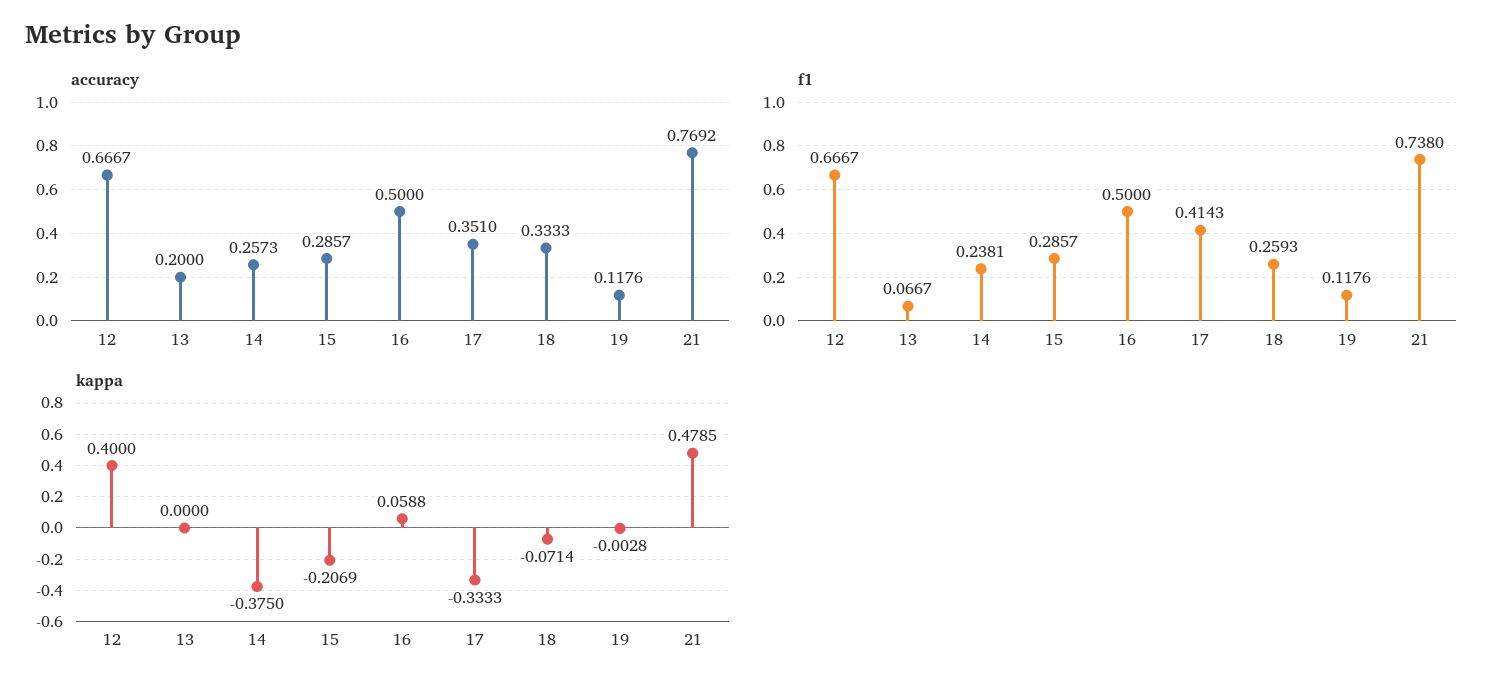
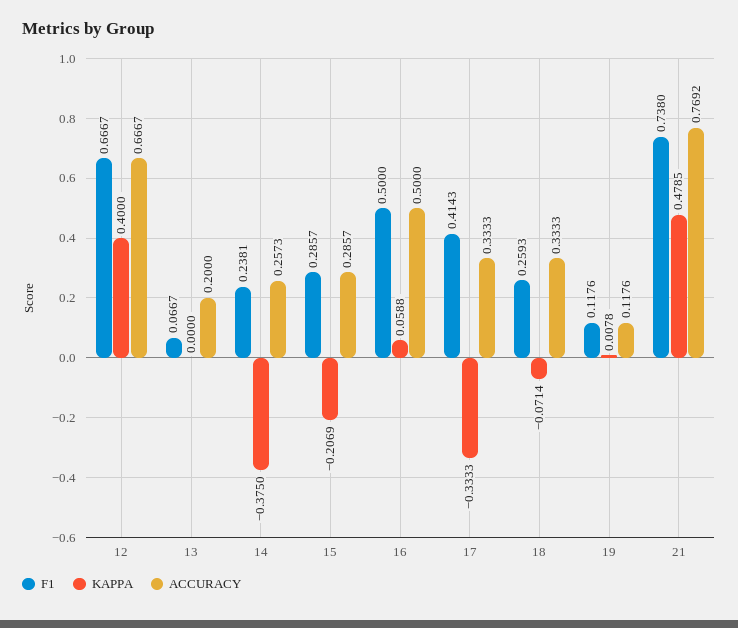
accuracy, 17: 0.351 -> 0.3333
kappa, 19: -0.0028 -> 0.0078

